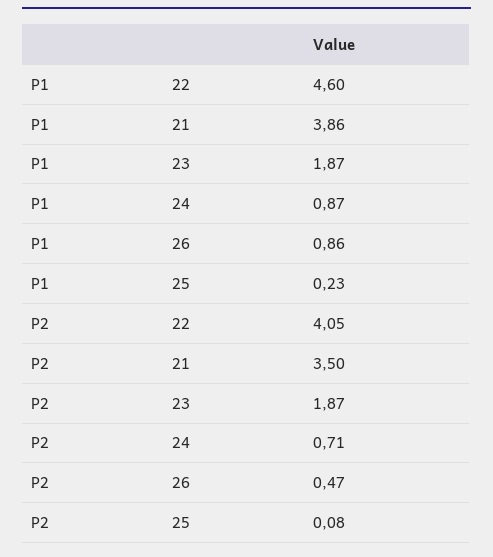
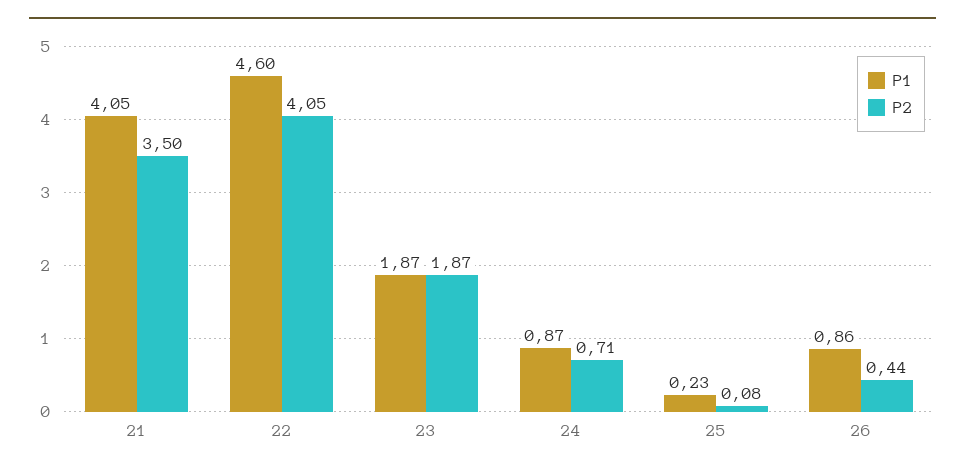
P1, 21: 3.86 -> 4.05
P2, 26: 0.47 -> 0.44

